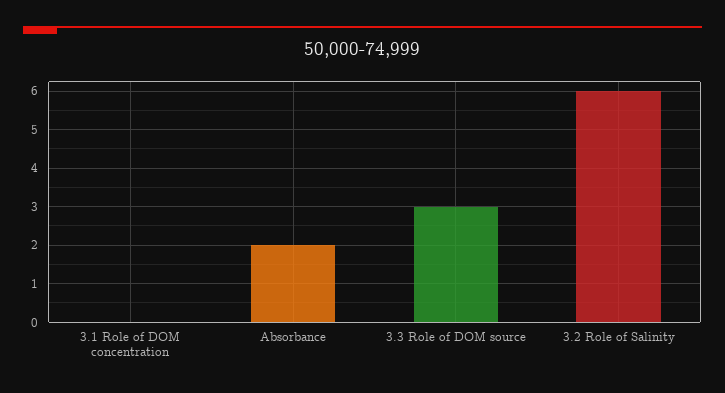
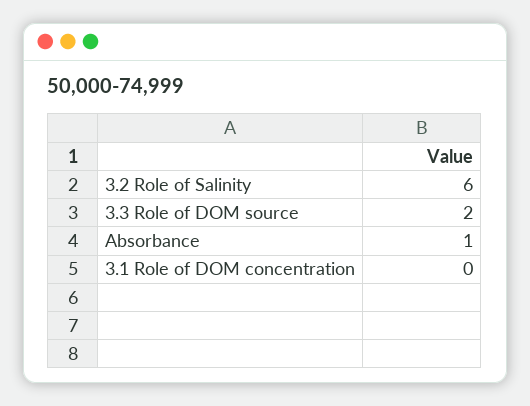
Absorbance: 2 -> 1
3.3 Role of DOM source: 3 -> 2

